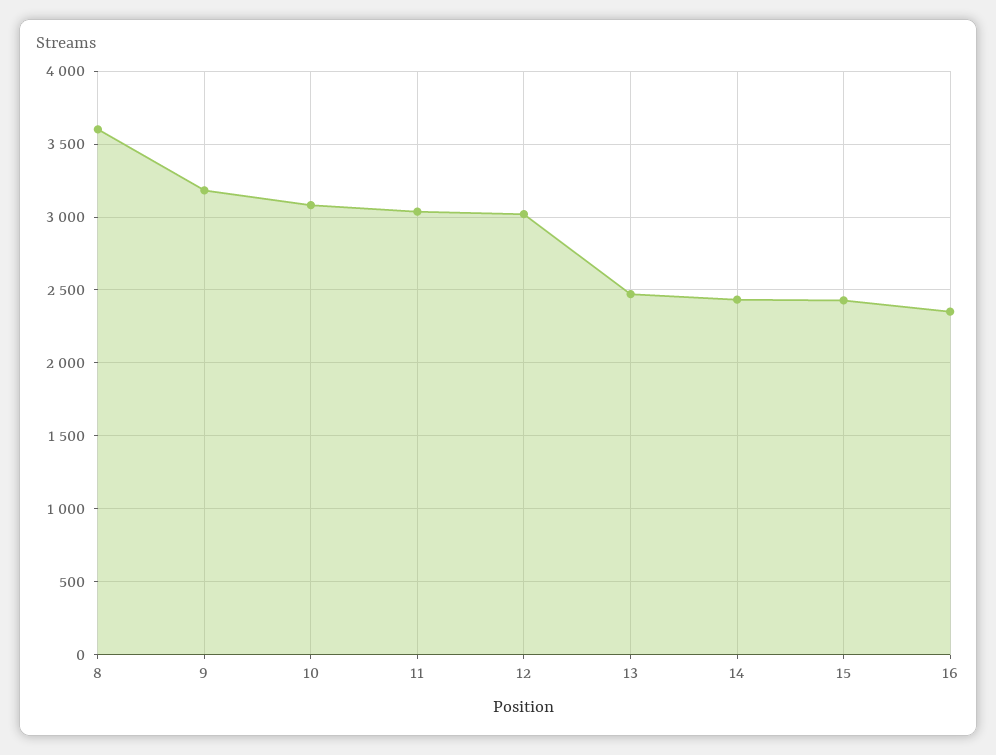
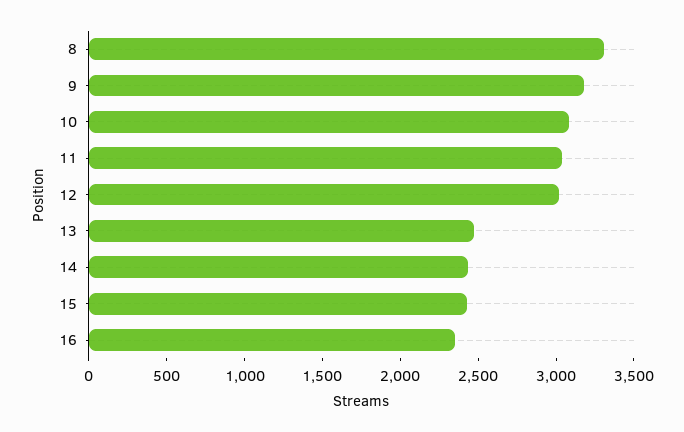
8: 3600 -> 3300

